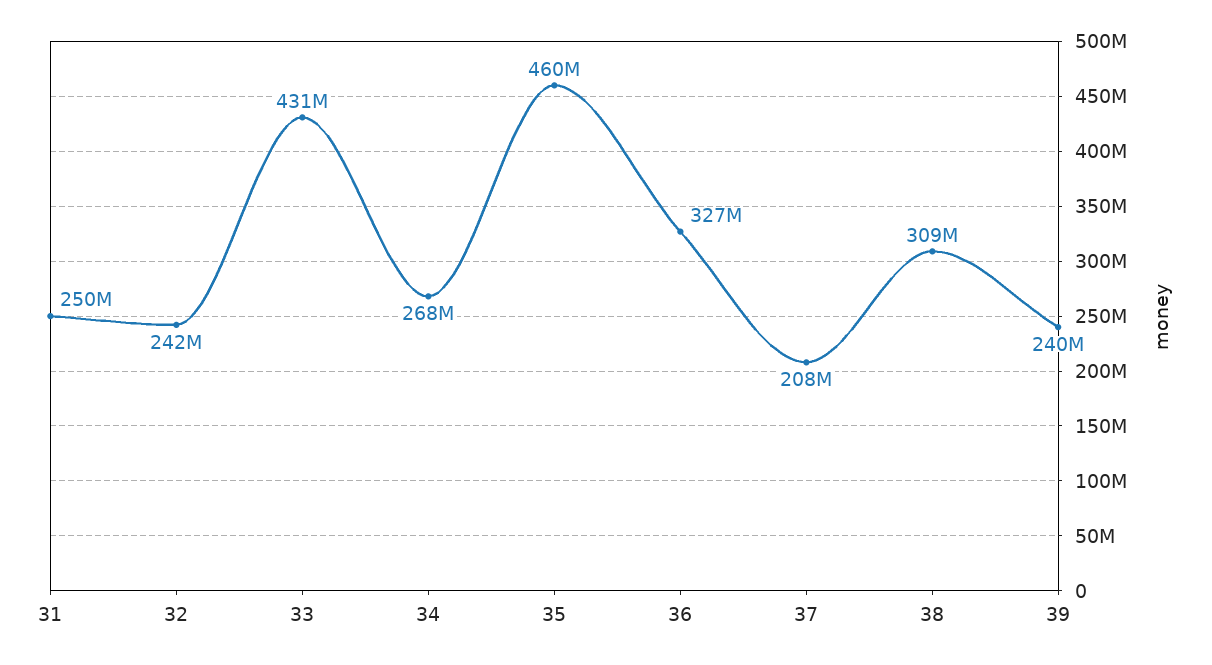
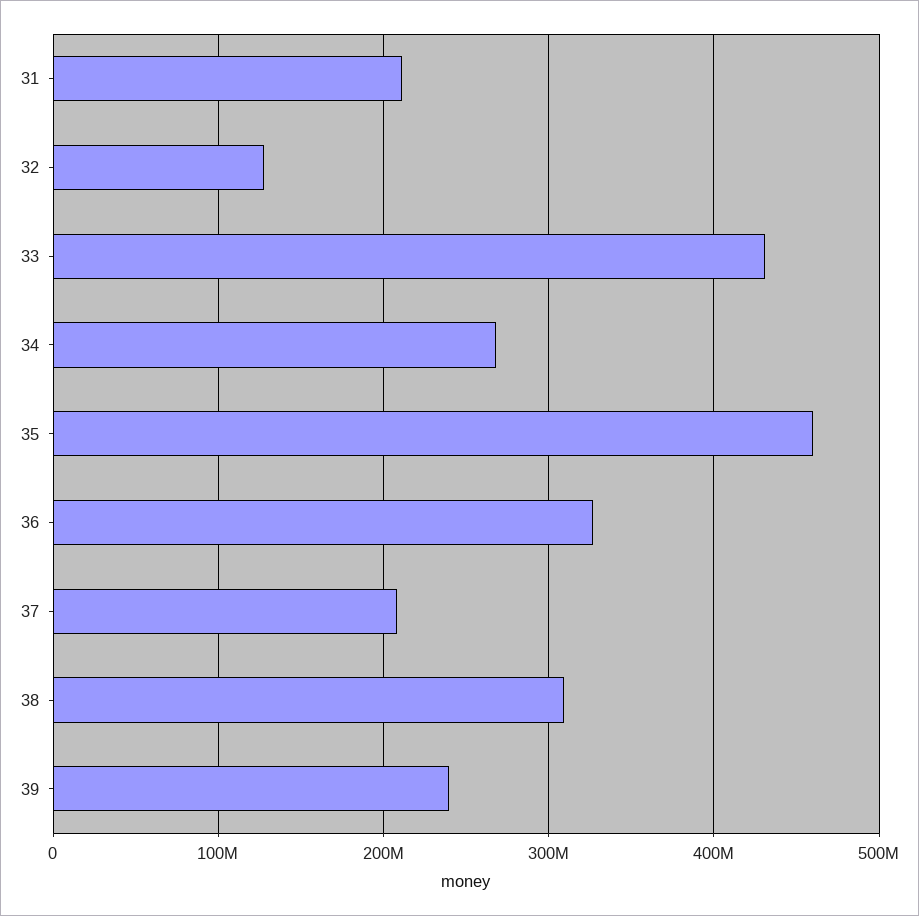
31: 250000000 -> 210000000
32: 242000000 -> 130000000

